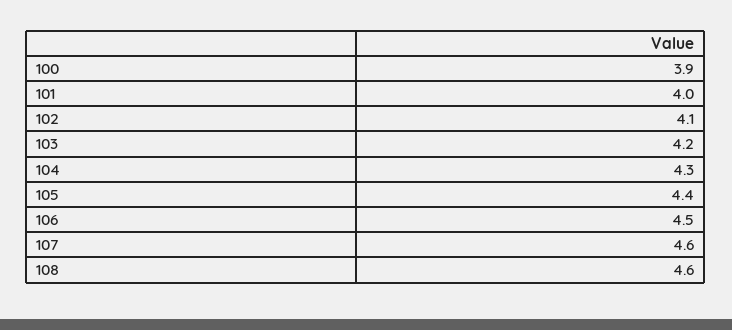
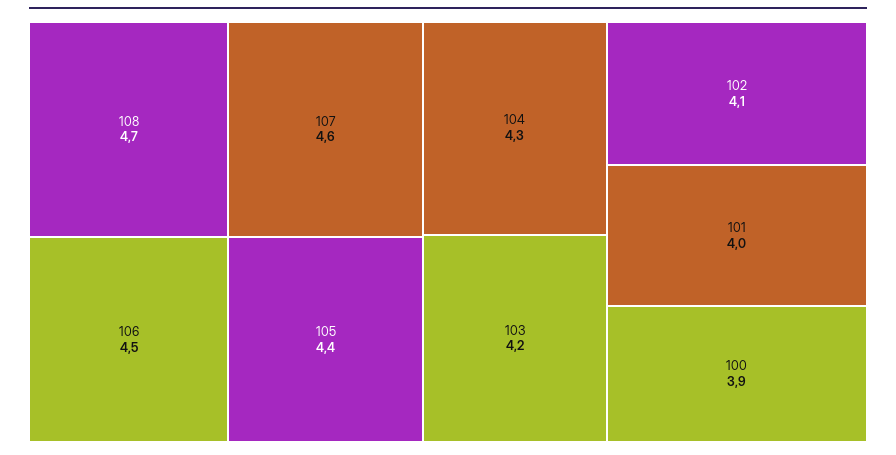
108: 4.6 -> 4.7

